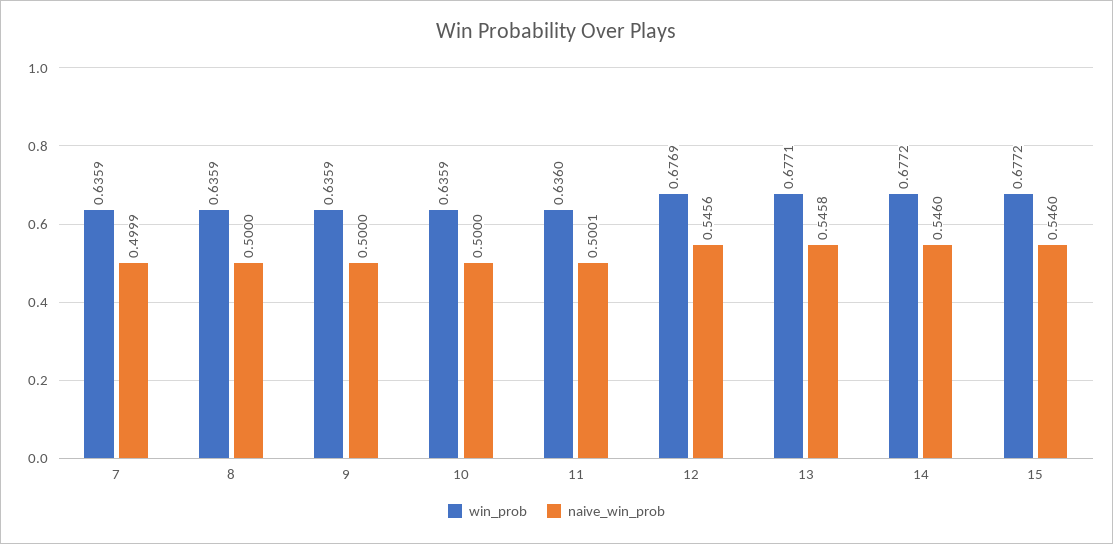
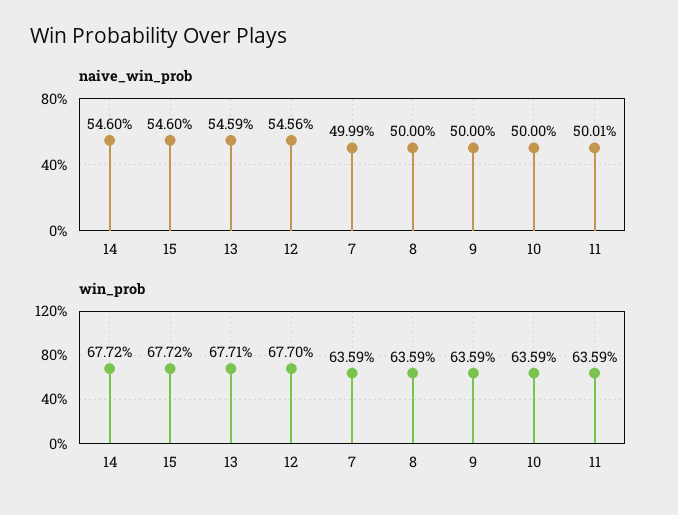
win_prob, 11: 0.636 -> 0.6359
win_prob, 12: 0.6769 -> 0.677
naive_win_prob, 13: 0.5458 -> 0.5459

